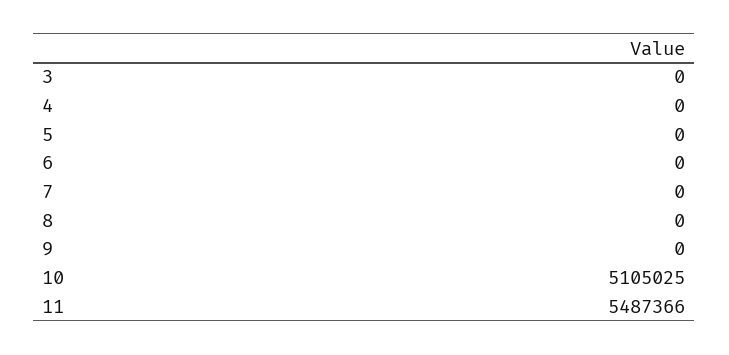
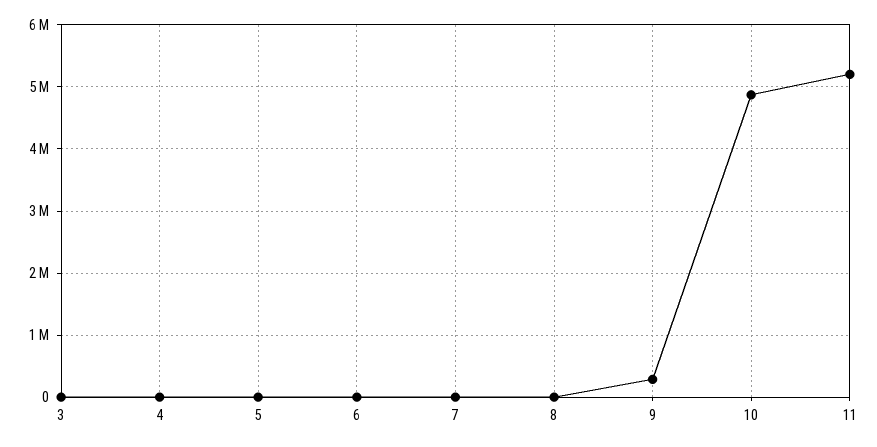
9: 0 -> 300000
10: 5105025 -> 4900000
11: 5487366 -> 5200000

